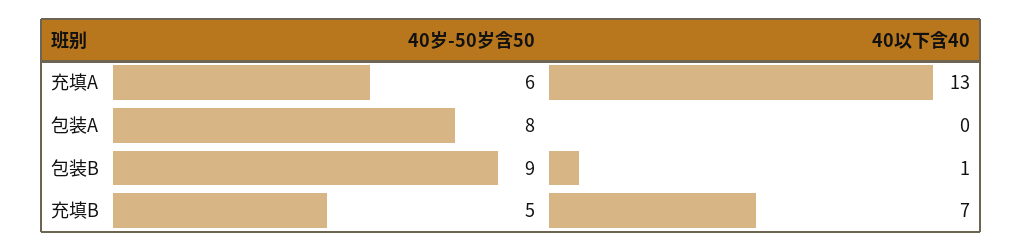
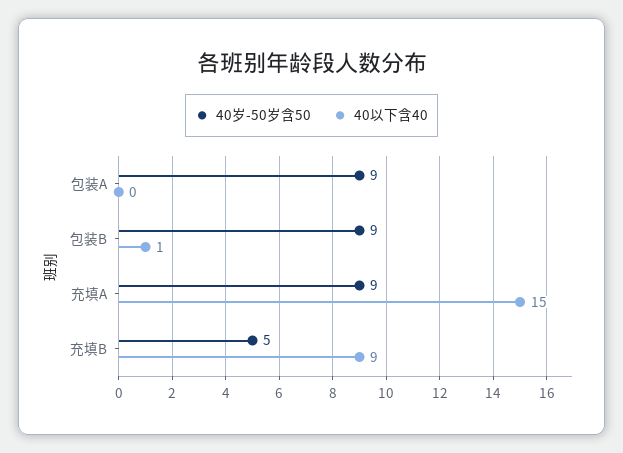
40岁-50岁含50, 充填A: 6 -> 9
40以下含40, 充填A: 13 -> 15
40岁-50岁含50, 包装A: 8 -> 9
40以下含40, 充填B: 7 -> 9

